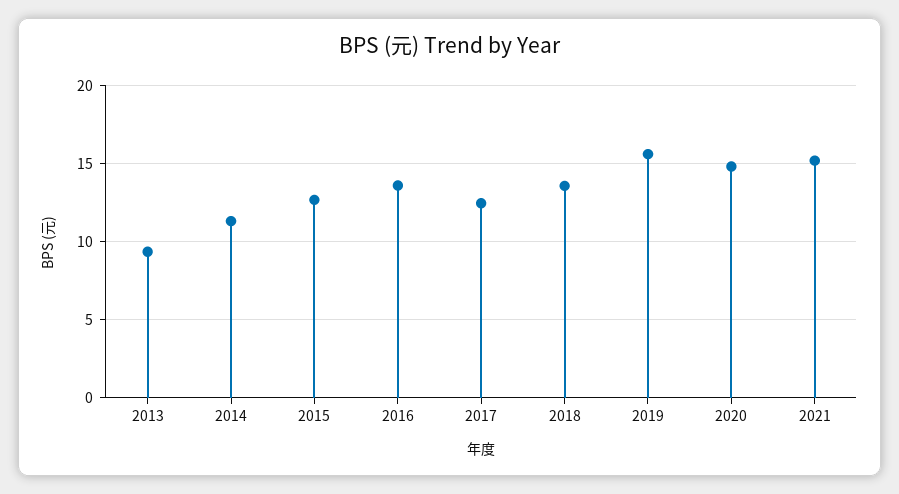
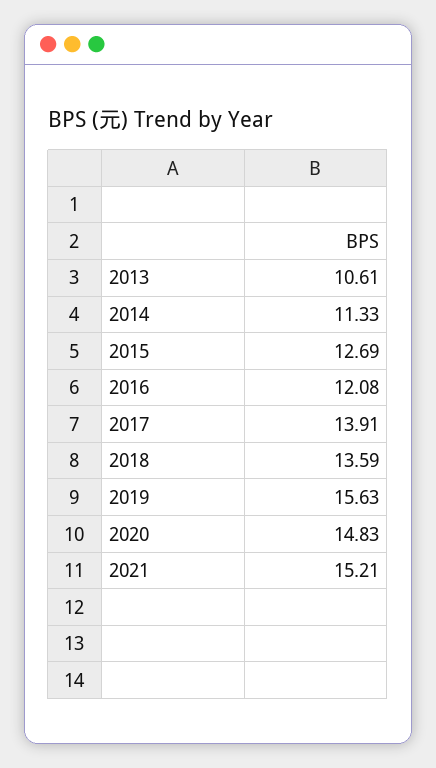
2013: 9.5 -> 10.61
2016: 13.5 -> 12.08
2017: 12.5 -> 13.91

